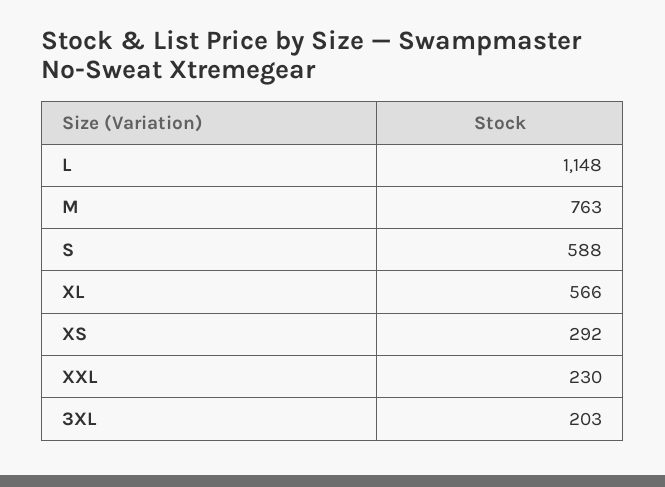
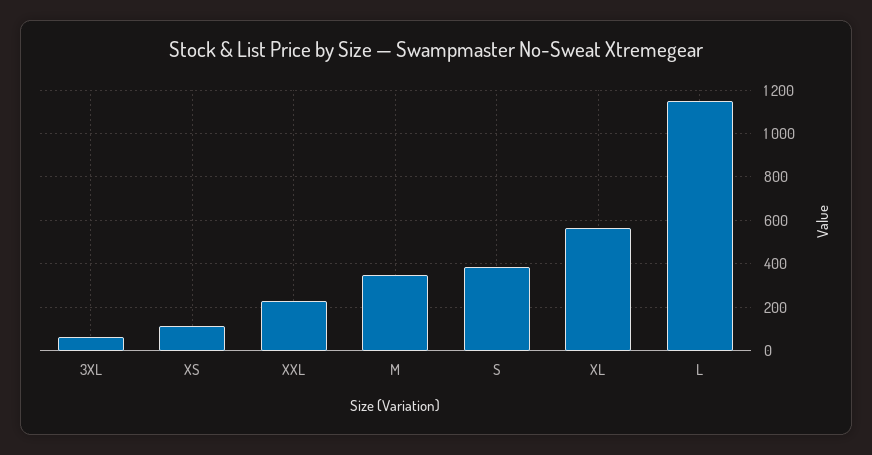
M: 763 -> 350
S: 588 -> 400
XS: 292 -> 100
3XL: 203 -> 50

